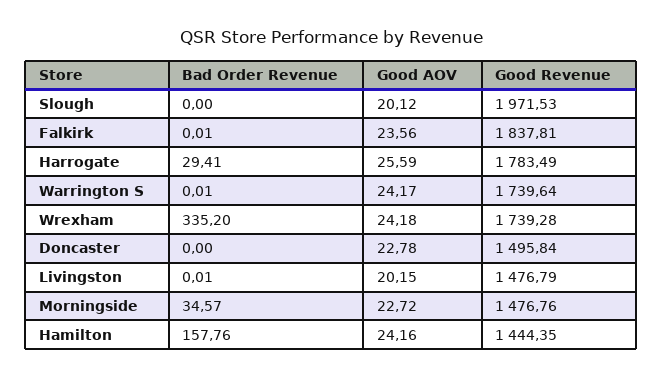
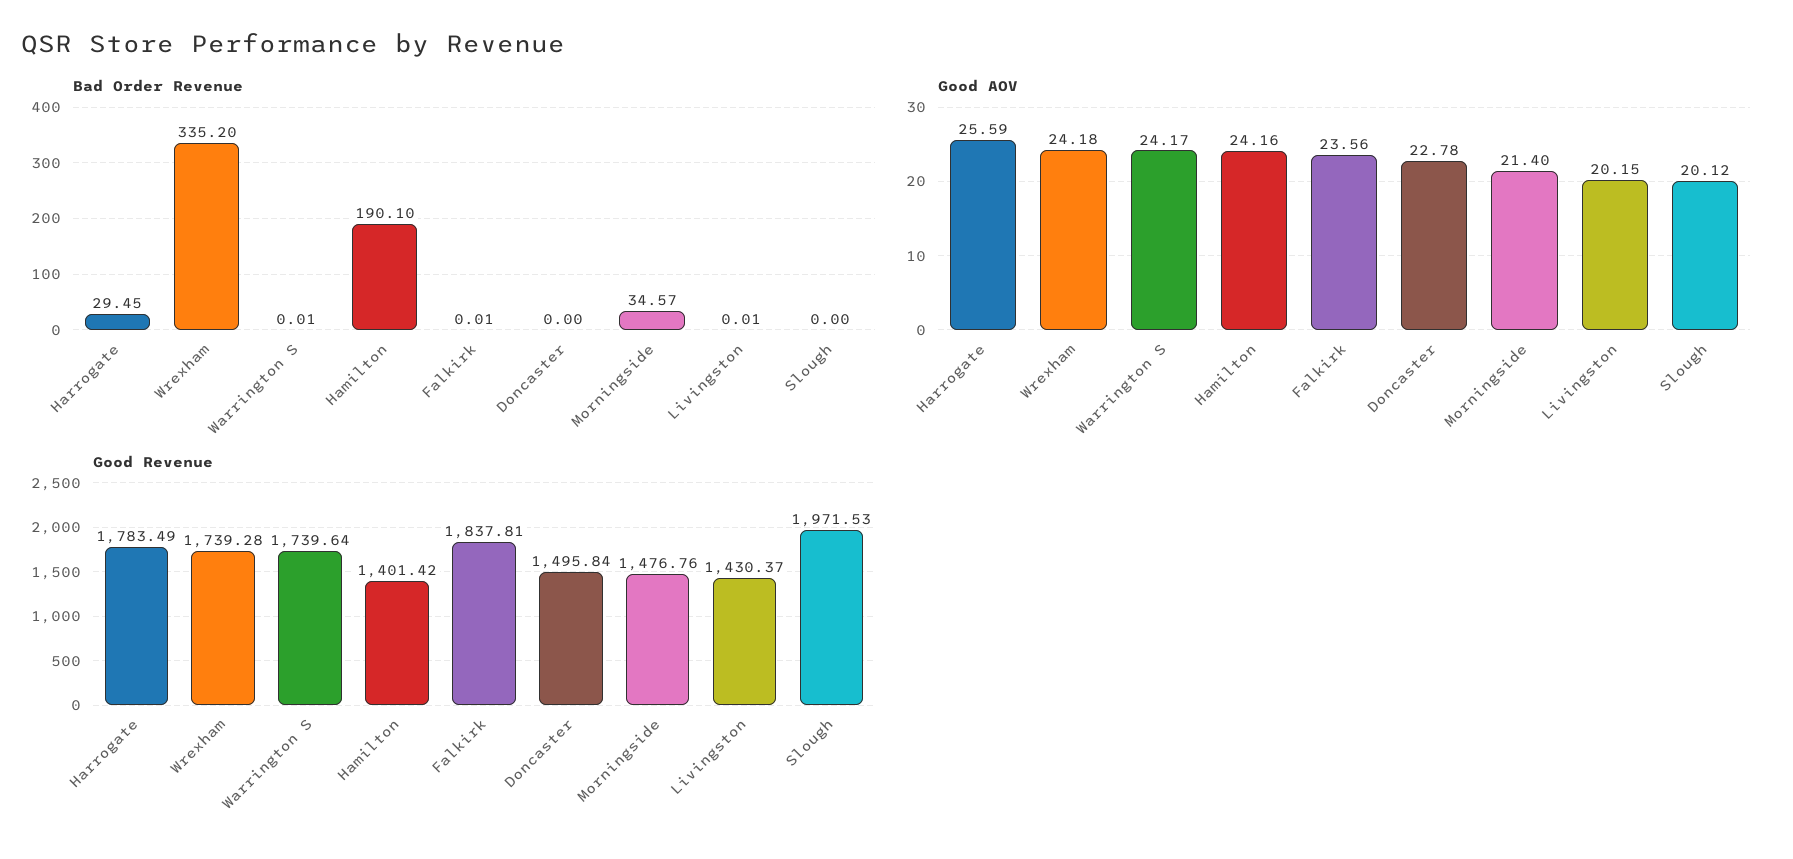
Bad Order Revenue, Harrogate: 29.41 -> 29.45
Good Revenue, Livingston: 1476.79 -> 1430.37
Good AOV, Morningside: 22.72 -> 21.4
Bad Order Revenue, Hamilton: 157.76 -> 190.1
Good Revenue, Hamilton: 1444.35 -> 1401.42

